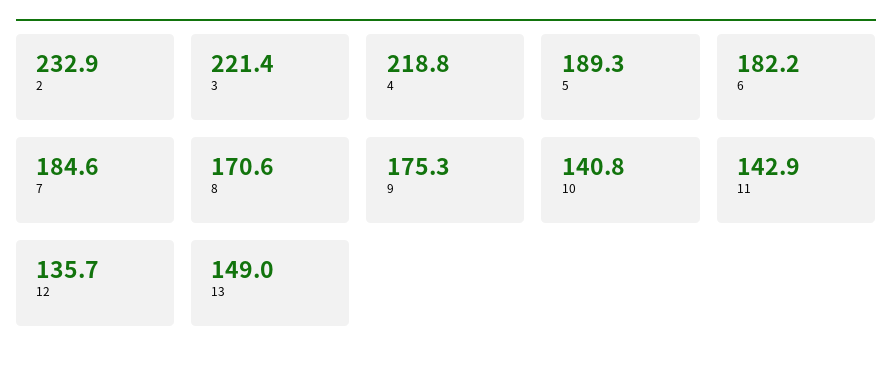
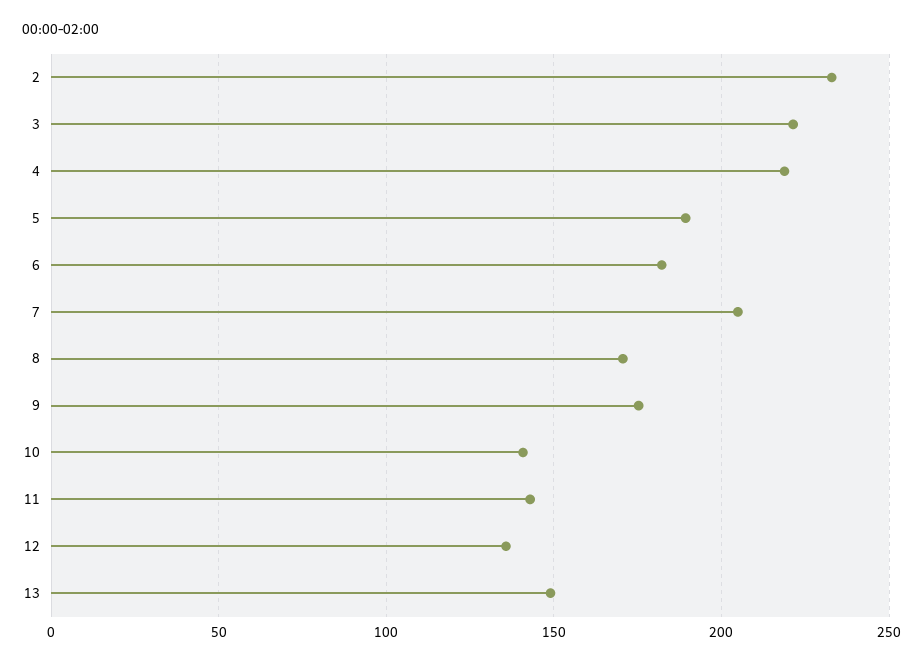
7: 184.6 -> 205

